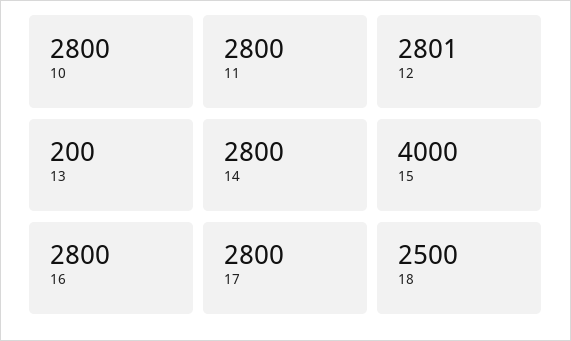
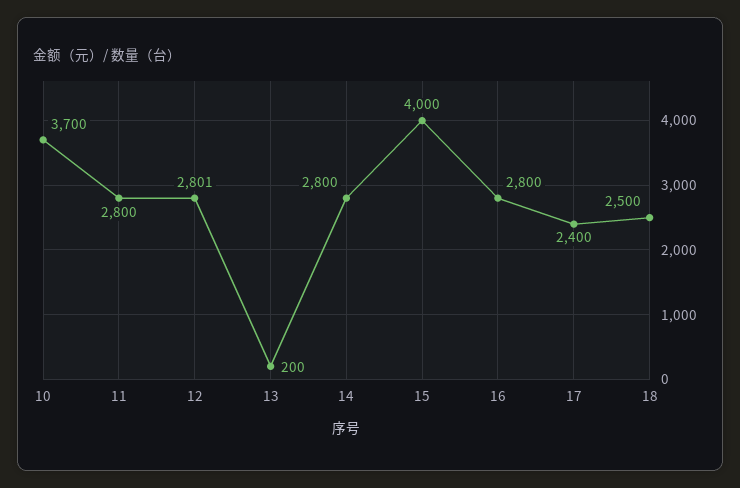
10: 2800 -> 3700
17: 2800 -> 2400

